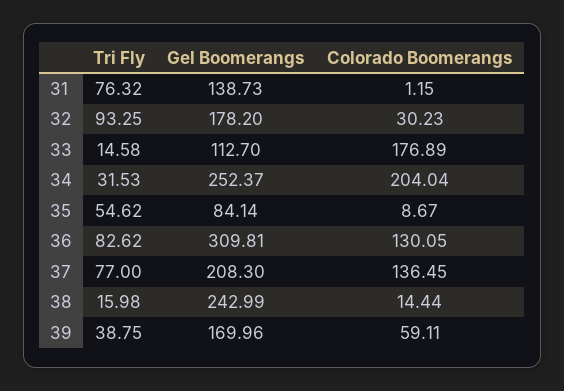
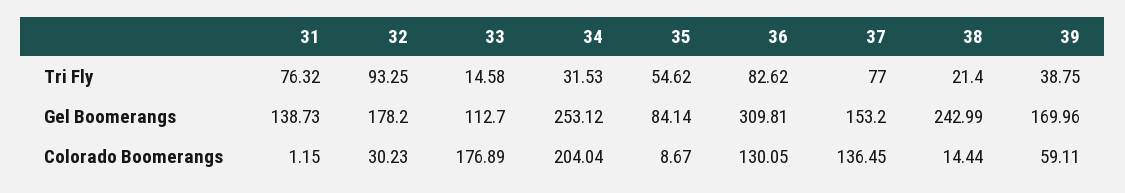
Gel Boomerangs, 34: 252.37 -> 253.12
Gel Boomerangs, 37: 208.3 -> 153.2
Tri Fly, 38: 15.98 -> 21.4

